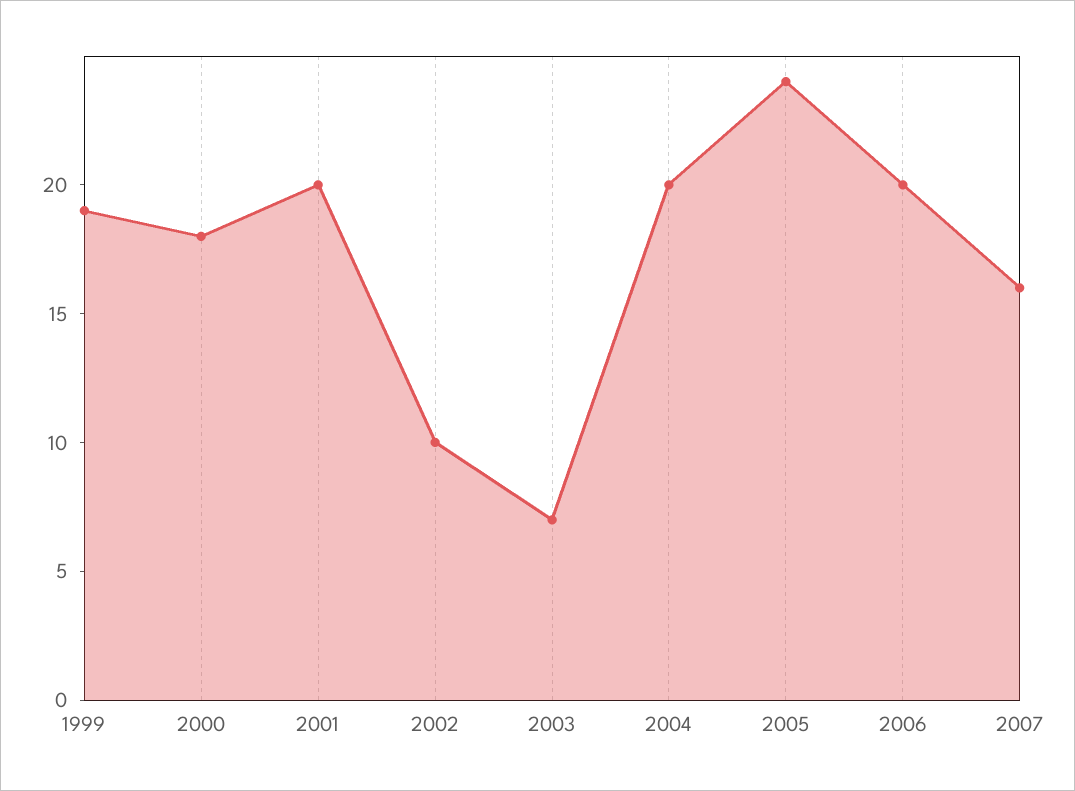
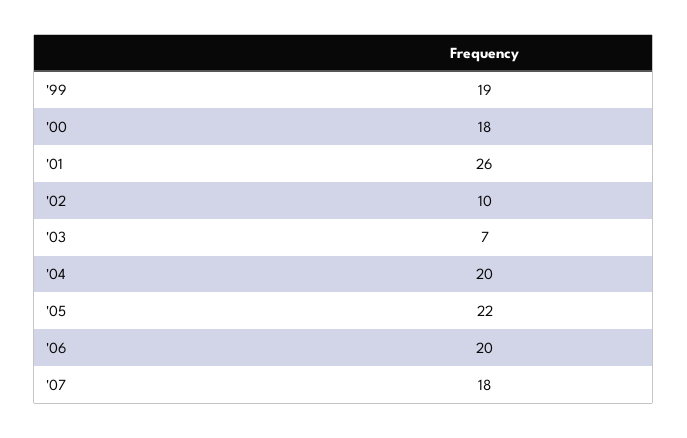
2001: 20 -> 26
2005: 24 -> 22
2007: 16 -> 18

